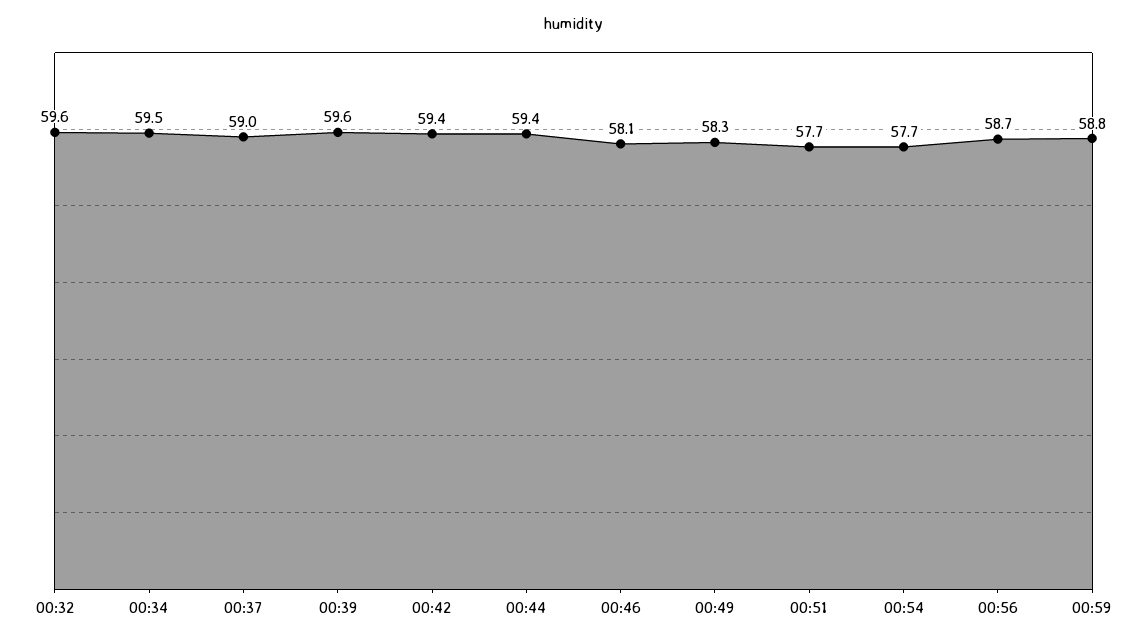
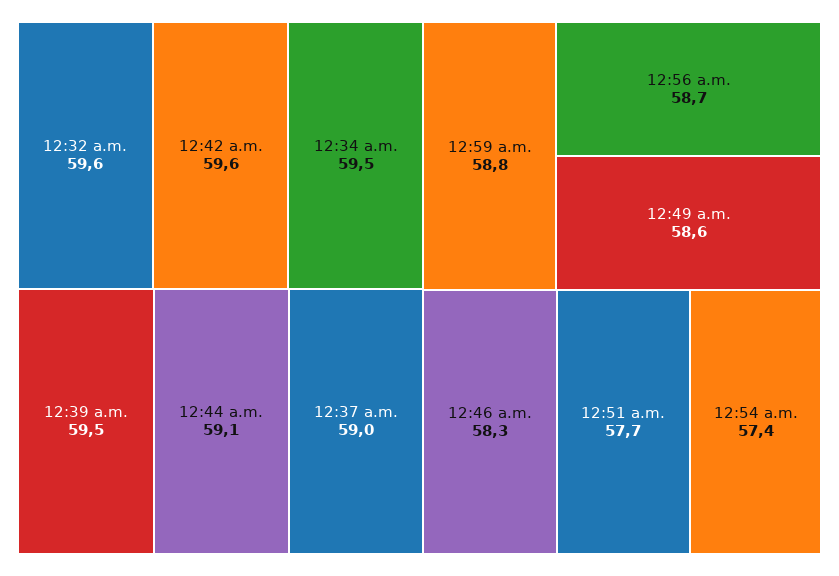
00:39: 59.6 -> 59.5
00:42: 59.4 -> 59.6
00:44: 59.4 -> 59.1
00:46: 58.1 -> 58.3
00:49: 58.3 -> 58.6
00:54: 57.7 -> 57.4

